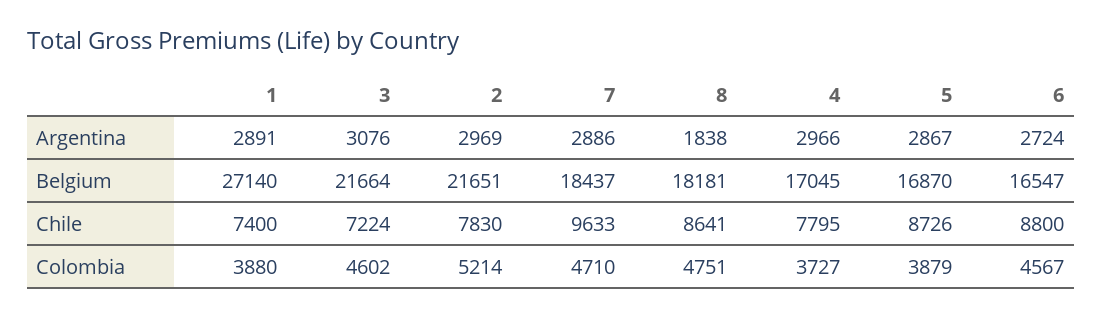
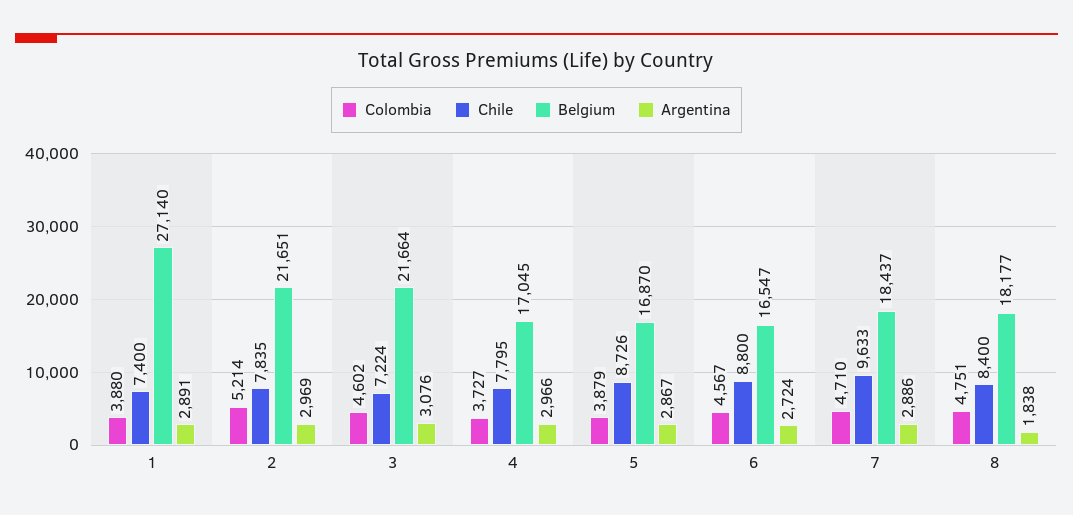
Belgium, 8: 18181 -> 18177
Chile, 2: 7830 -> 7835
Chile, 8: 8641 -> 8400

